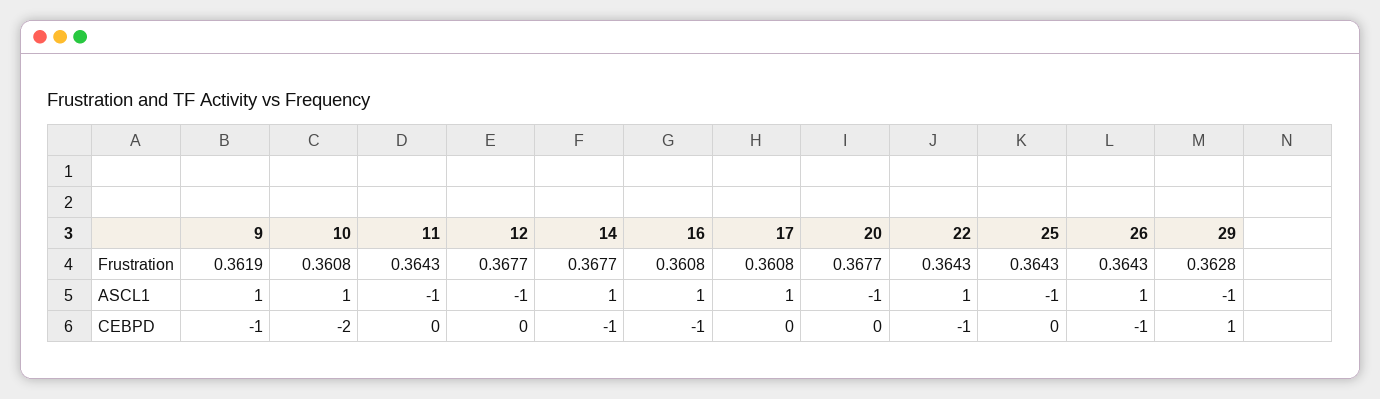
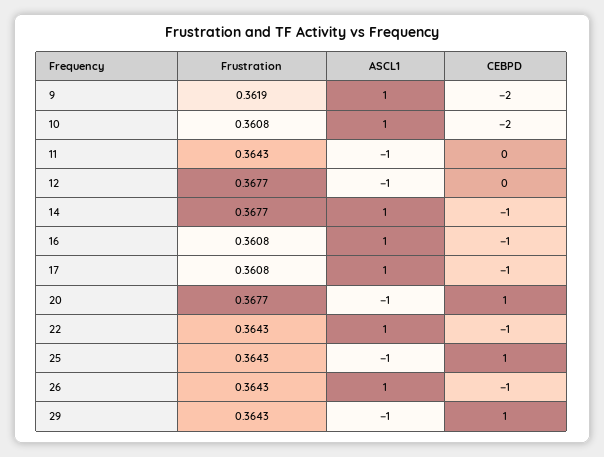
29, Frustration: 0.3628 -> 0.3643
9, CEBPD: -1 -> -2
17, CEBPD: 0 -> -1
20, CEBPD: 0 -> 1
25, CEBPD: 0 -> 1

